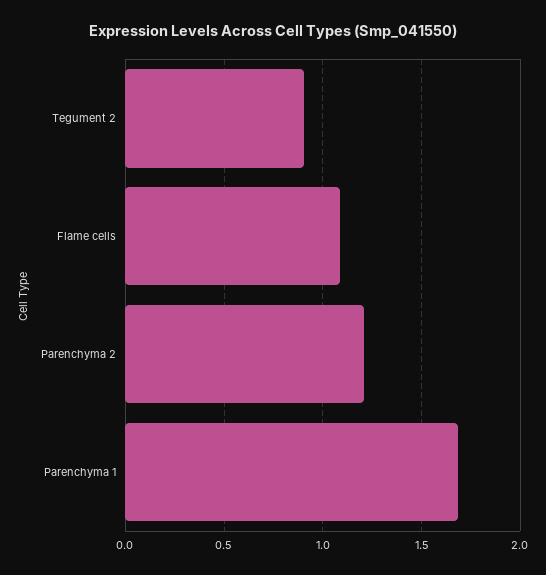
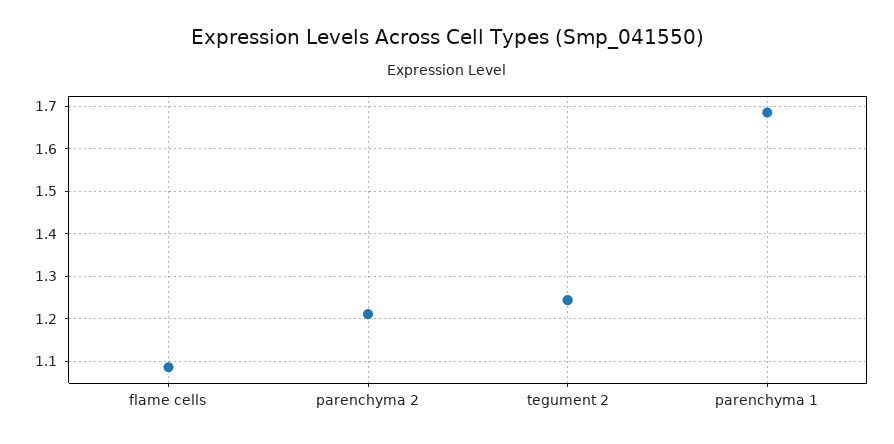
Tegument 2: 0.9 -> 1.24

